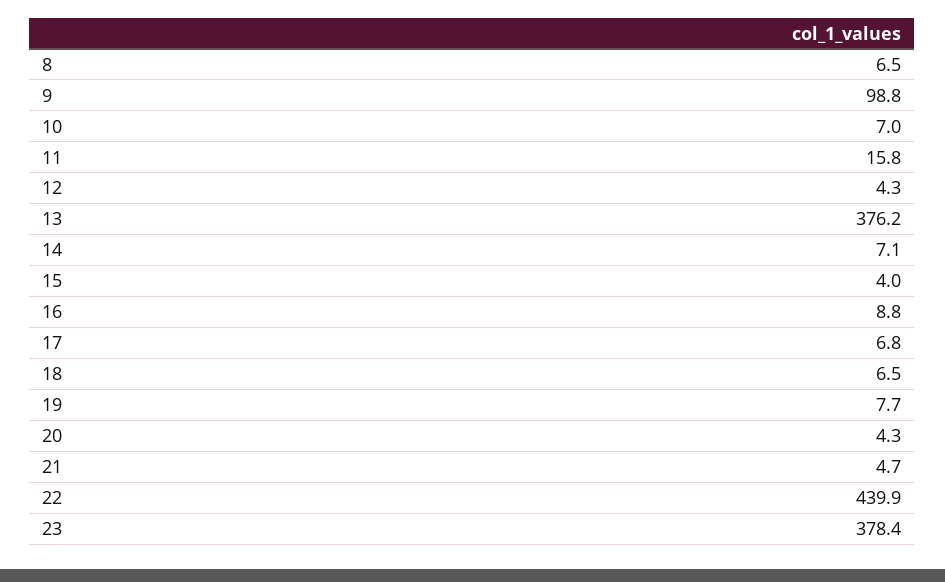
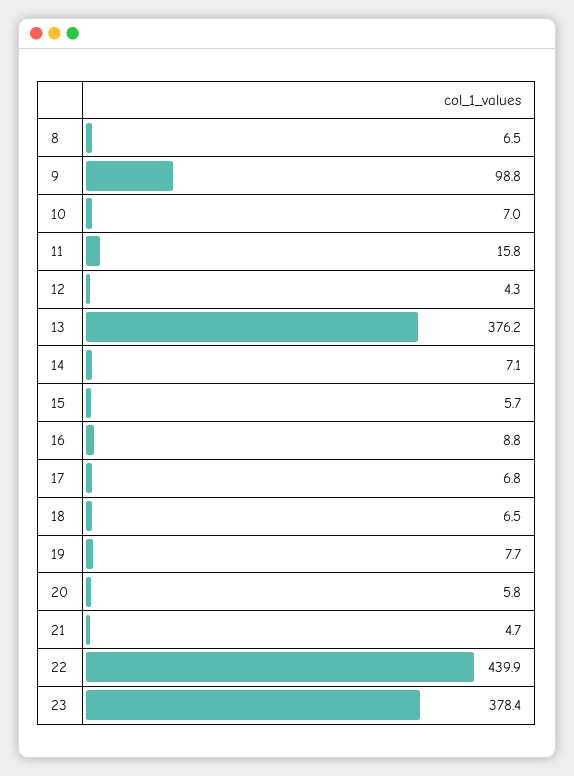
15: 4 -> 5.7
20: 4.3 -> 5.8

